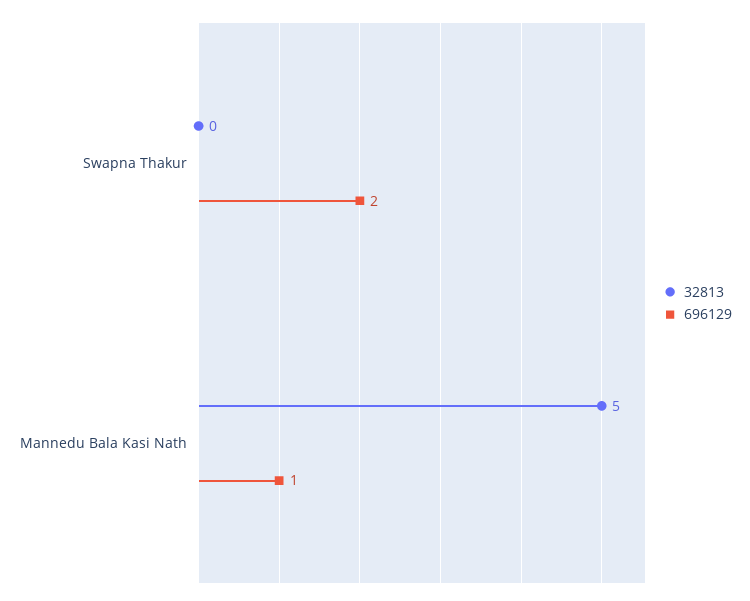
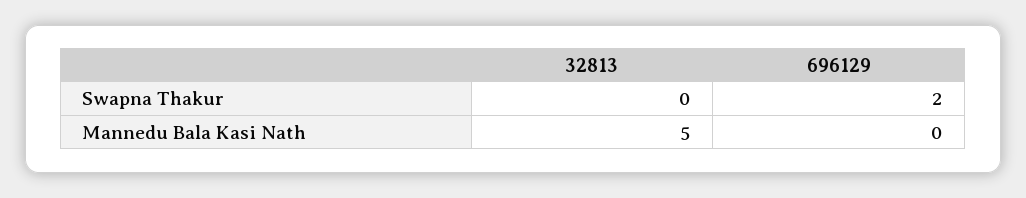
696129, Mannedu Bala Kasi Nath: 1 -> 0

